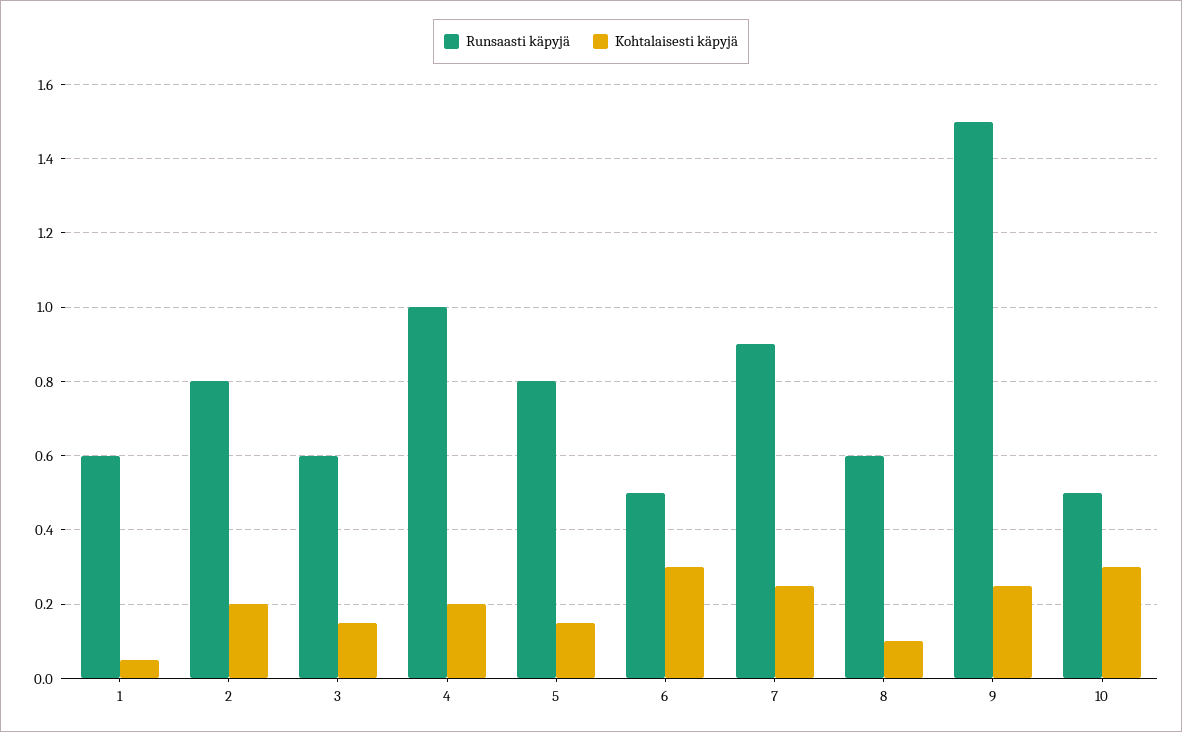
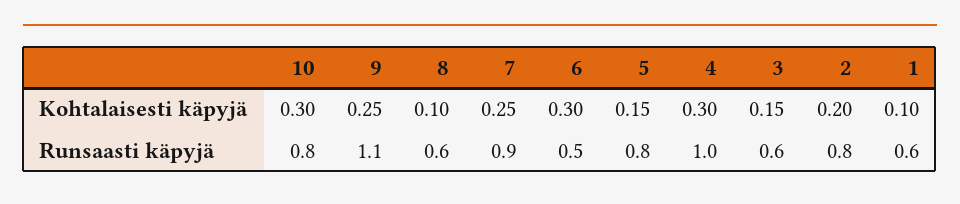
Kohtalaisesti käpyjä, 1: 0.05 -> 0.1
Kohtalaisesti käpyjä, 4: 0.2 -> 0.3
Runsaasti käpyjä, 9: 1.5 -> 1.1
Runsaasti käpyjä, 10: 0.5 -> 0.8

